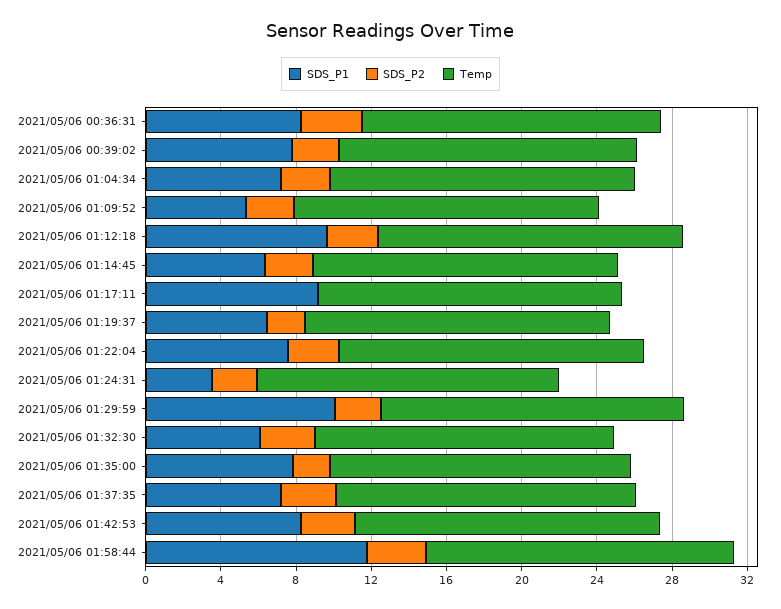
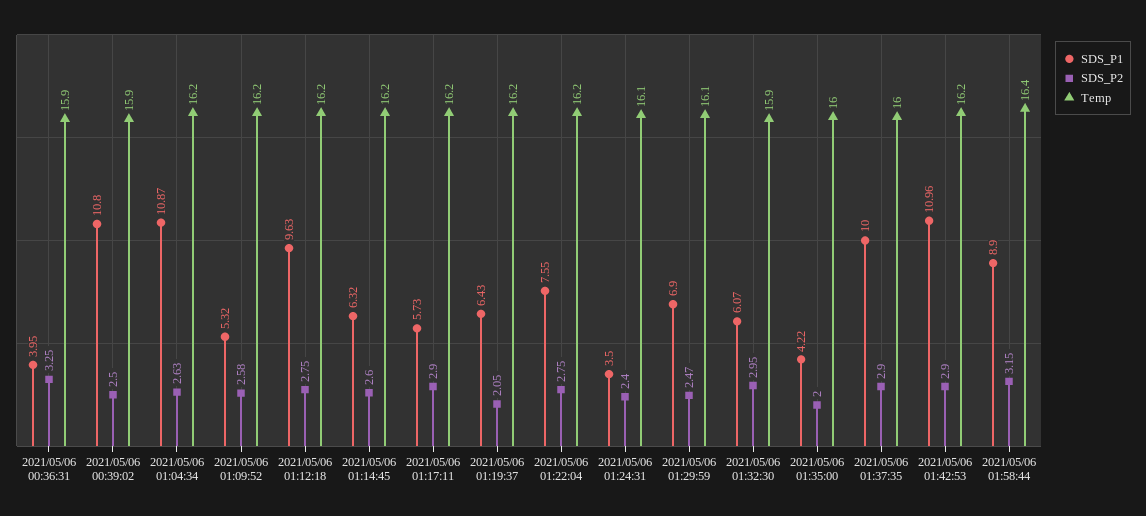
SDS_P1, 2021/05/06 00:36:31: 8 -> 3.95
SDS_P1, 2021/05/06 00:39:02: 8 -> 10.8
SDS_P1, 2021/05/06 01:04:34: 7 -> 10.87
SDS_P1, 2021/05/06 01:17:11: 9 -> 5.73
SDS_P2, 2021/05/06 01:17:11: 0 -> 2.9
SDS_P1, 2021/05/06 01:29:59: 10 -> 6.9
SDS_P1, 2021/05/06 01:35:00: 8 -> 4.22
SDS_P1, 2021/05/06 01:37:35: 7 -> 10
SDS_P1, 2021/05/06 01:42:53: 8 -> 10.96
SDS_P1, 2021/05/06 01:58:44: 12 -> 8.9

